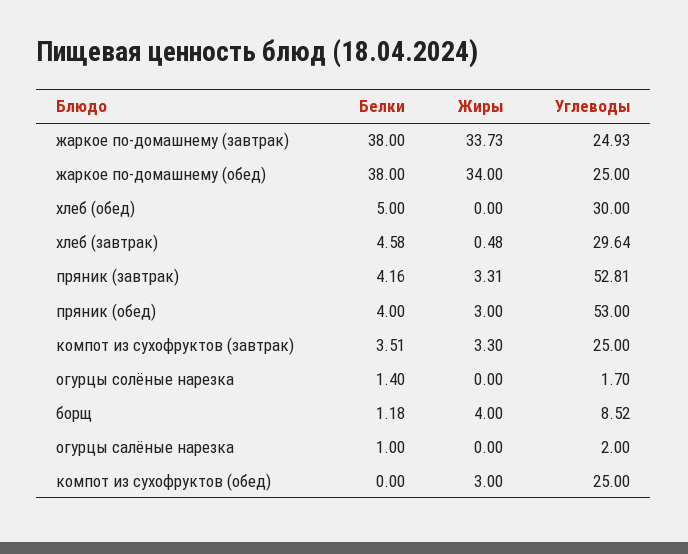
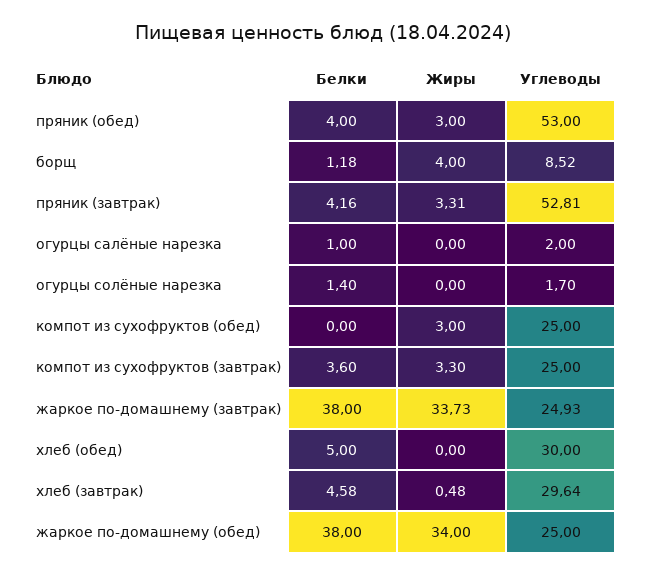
Белки, компот из сухофруктов (завтрак): 3.51 -> 3.6

